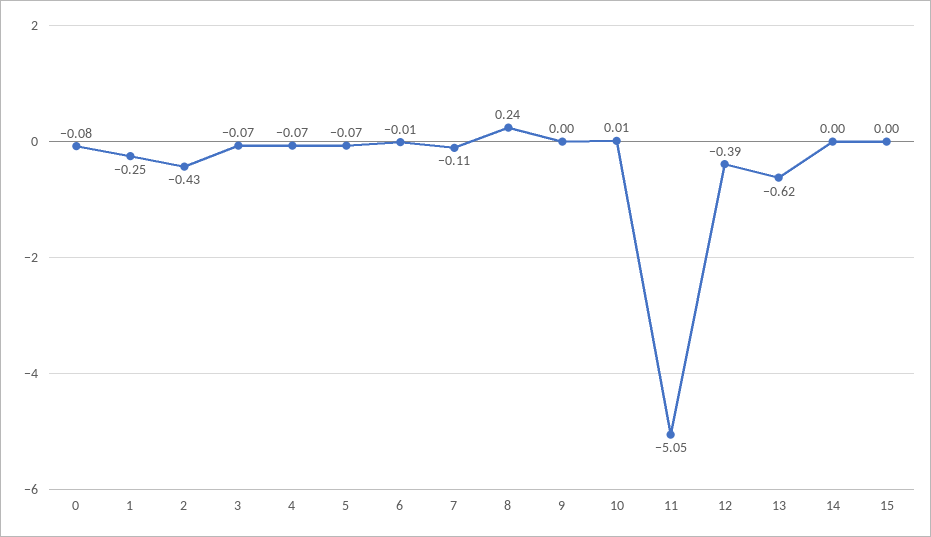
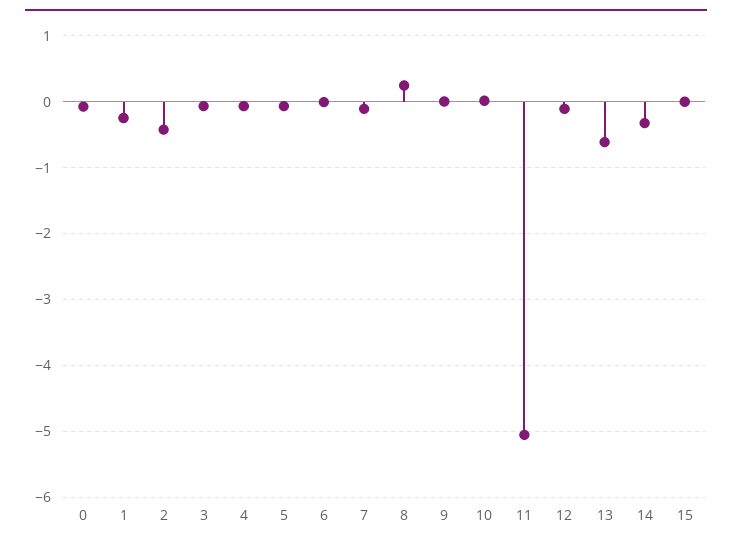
12: -0.39 -> -0.1
14: 0 -> -0.3

